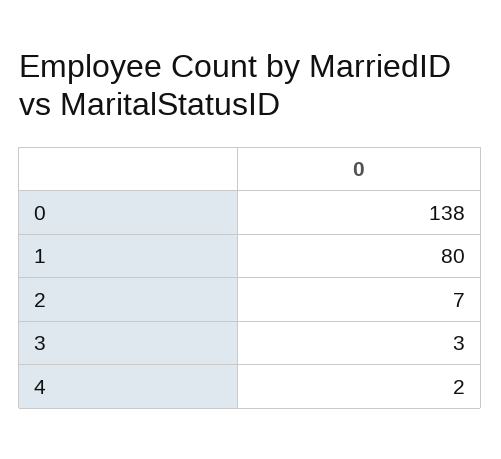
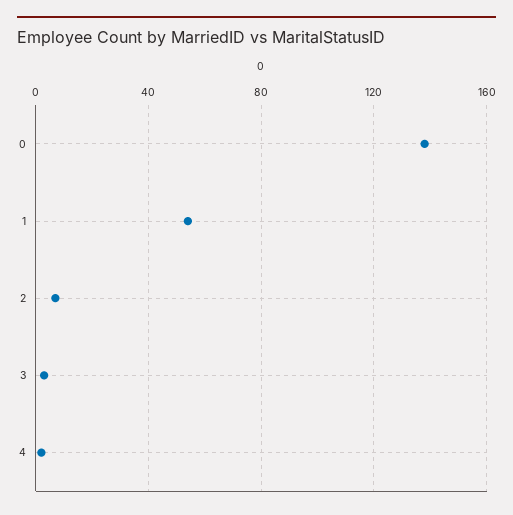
1: 80 -> 55

